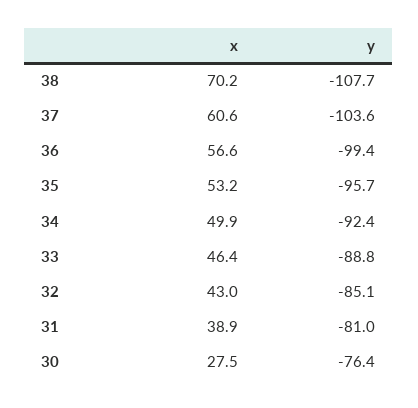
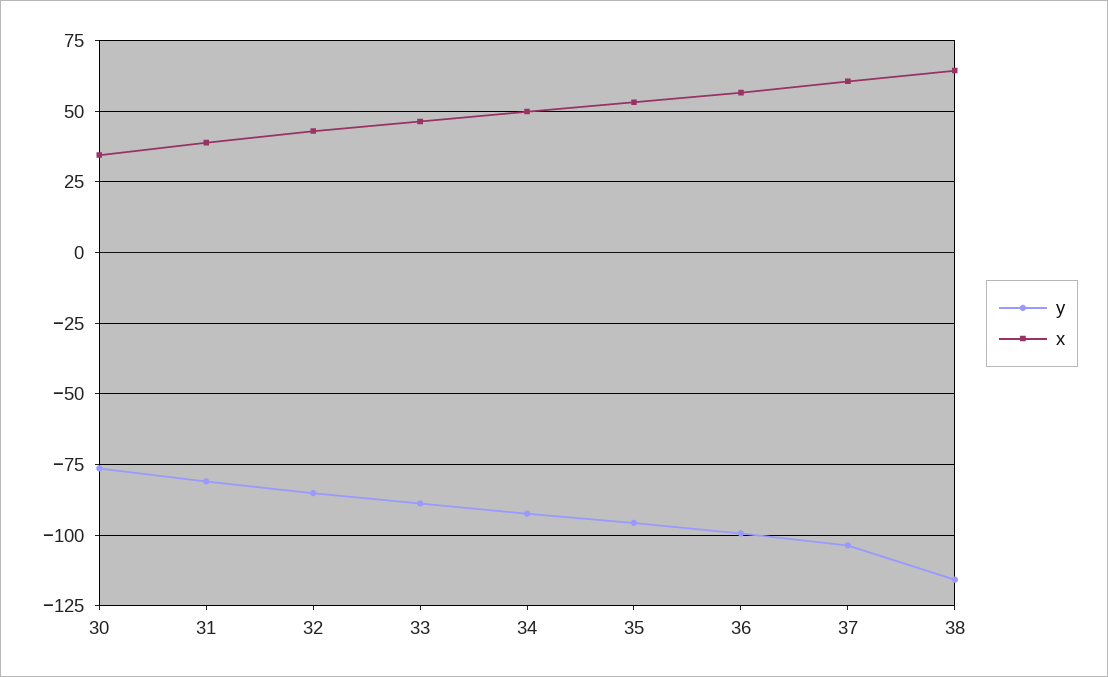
x, 38: 70.2 -> 65
y, 38: -107.7 -> -115
x, 30: 27.5 -> 35

